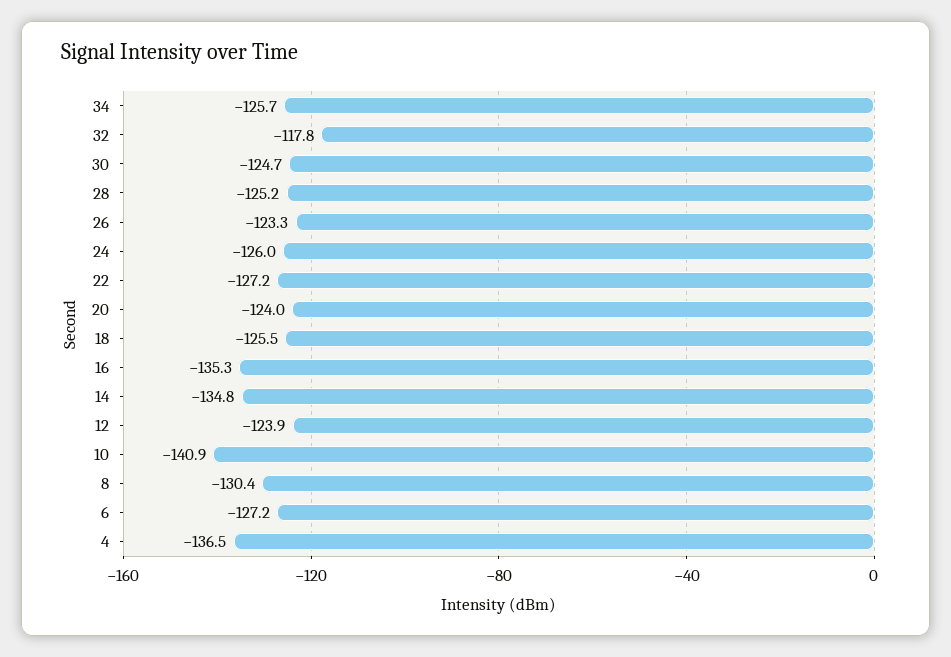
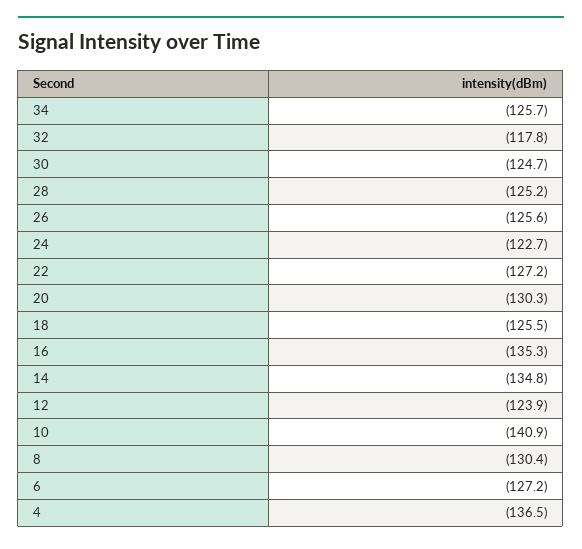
26: -123.3 -> -125.6
24: -126 -> -122.7
20: -124 -> -130.3

